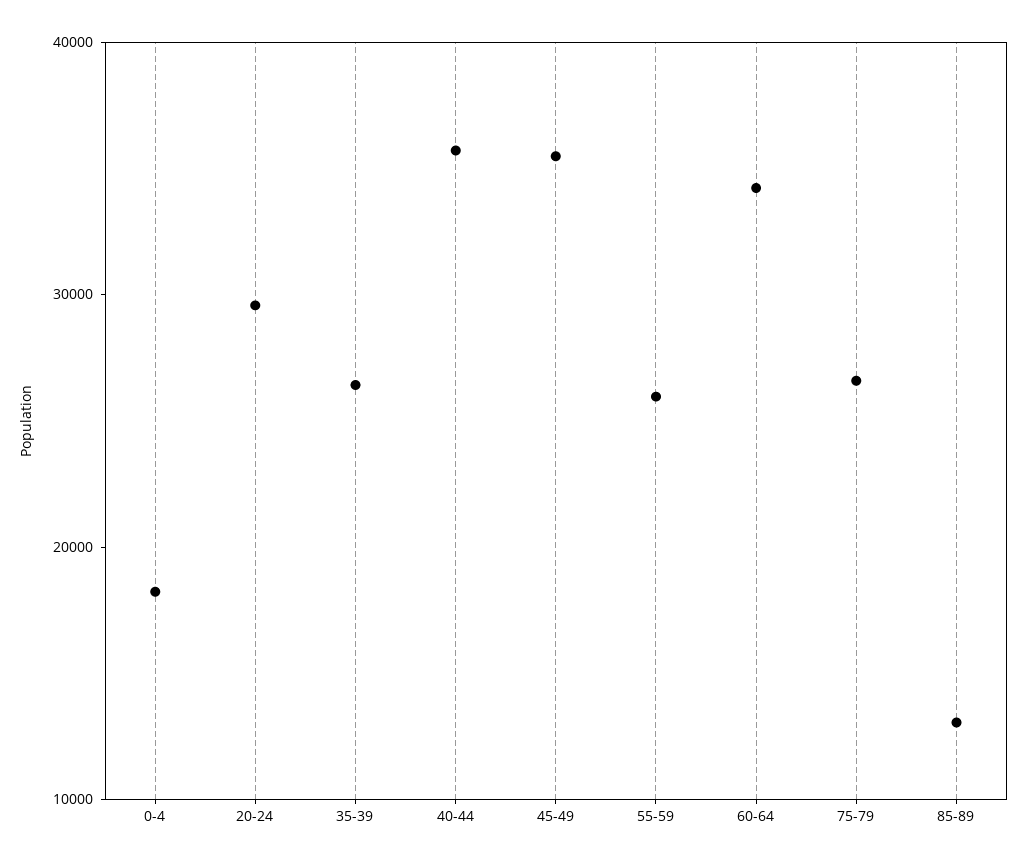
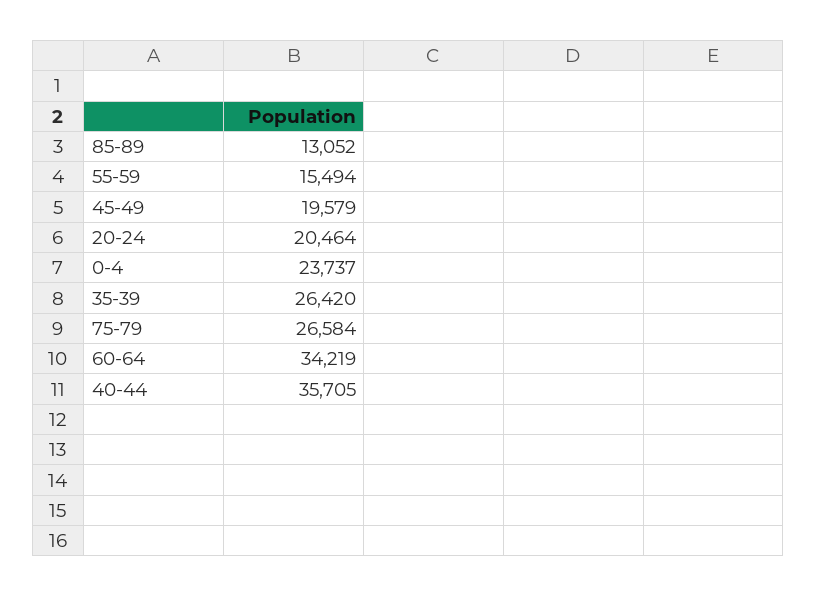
0-4: 18000 -> 23737
20-24: 30000 -> 20464
45-49: 36000 -> 19579
55-59: 26000 -> 15494

